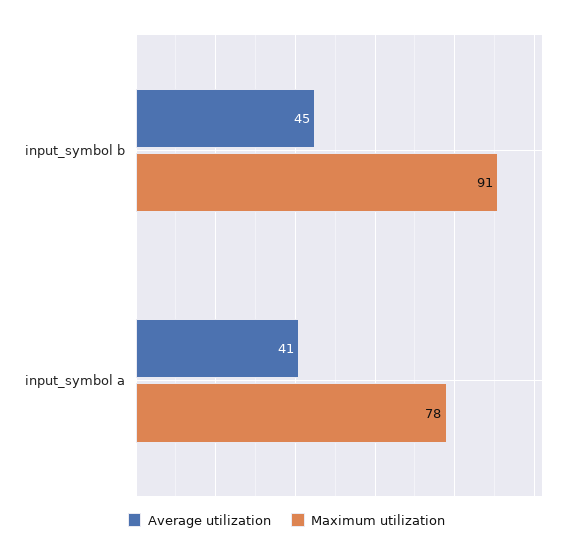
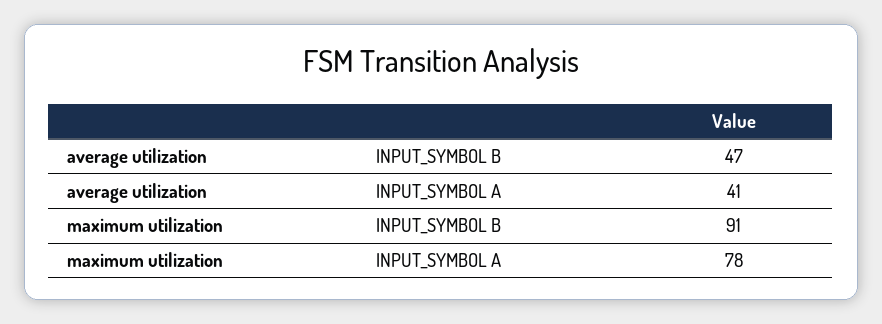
Average utilization, input_symbol b: 45 -> 47

